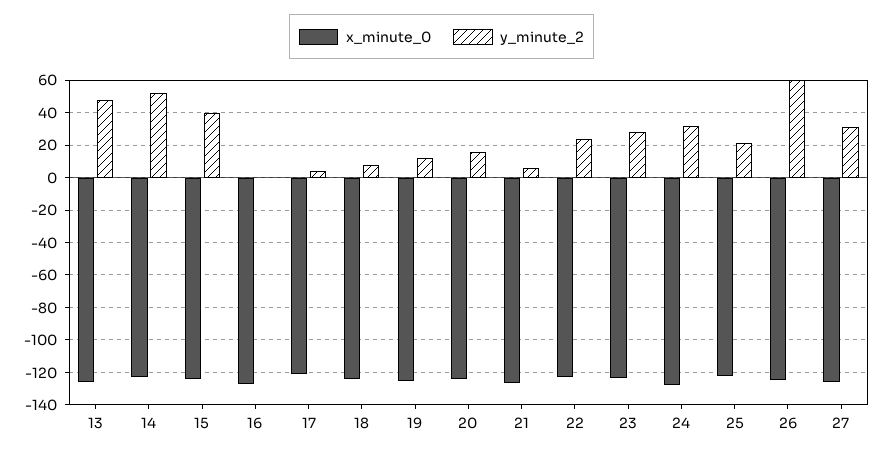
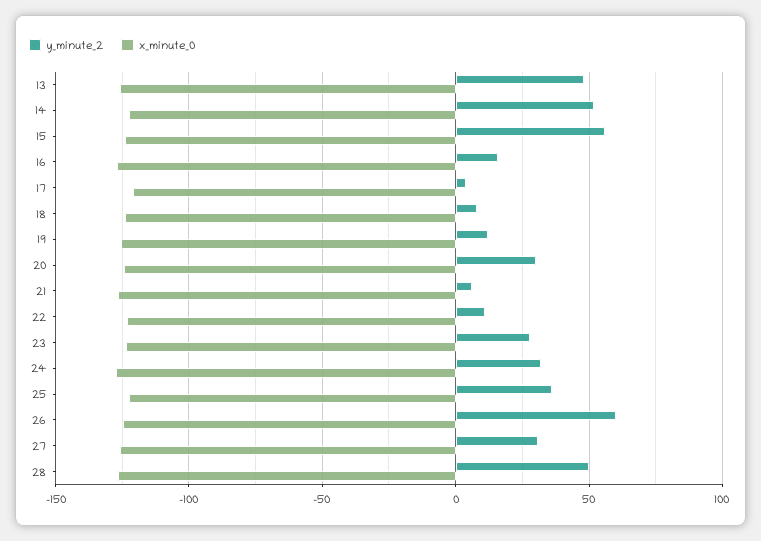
y_minute_2, 15: 40 -> 55
y_minute_2, 16: 0 -> 15
y_minute_2, 20: 15 -> 30
y_minute_2, 22: 25 -> 10
y_minute_2, 25: 20 -> 35
y_minute_2, 28: none -> 50
x_minute_0, 28: none -> -125

